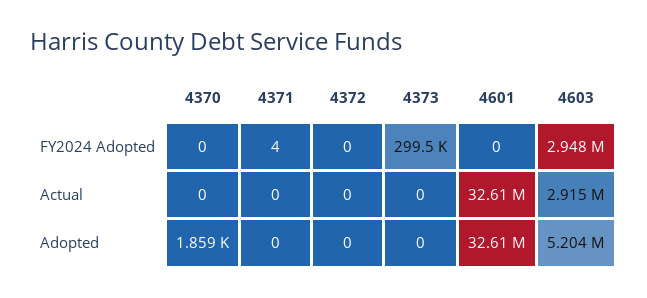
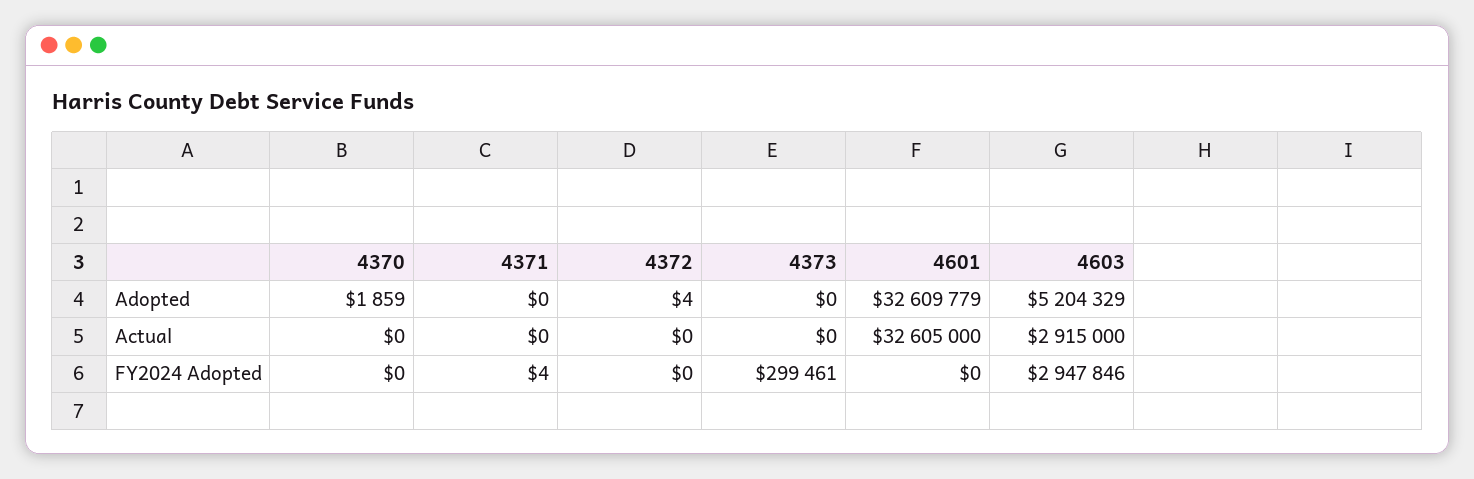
4372, Adopted: 0 -> 4

